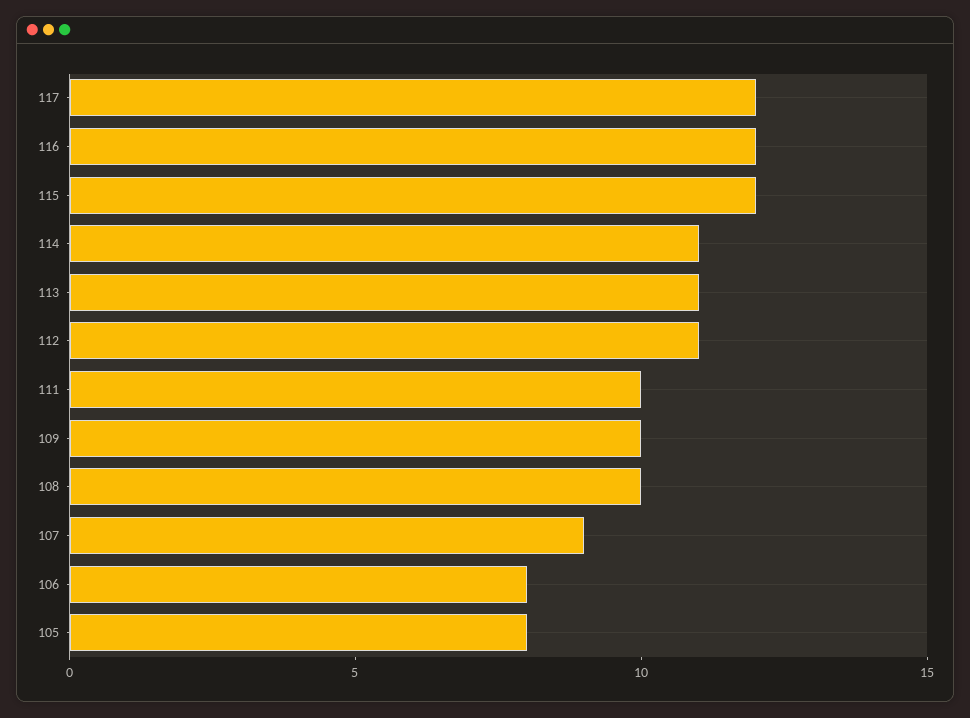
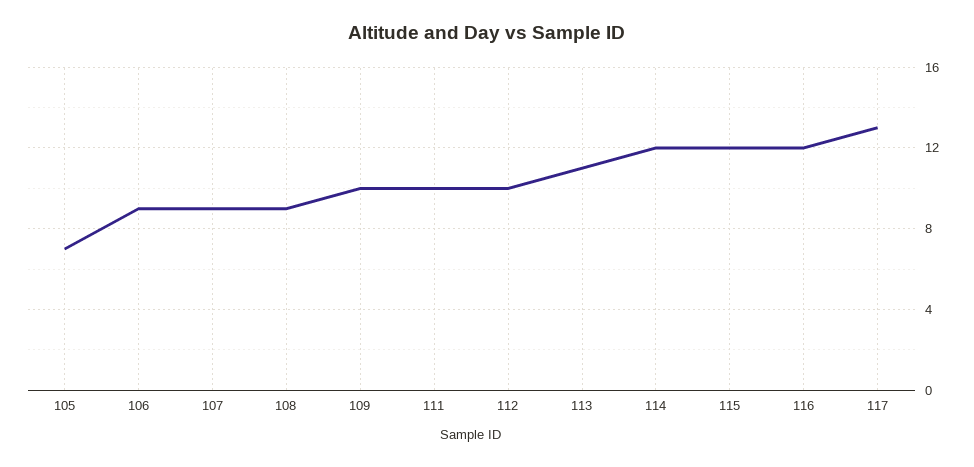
117: 12 -> 13
114: 11 -> 12
112: 11 -> 10
108: 10 -> 9
106: 8 -> 9
105: 8 -> 7

